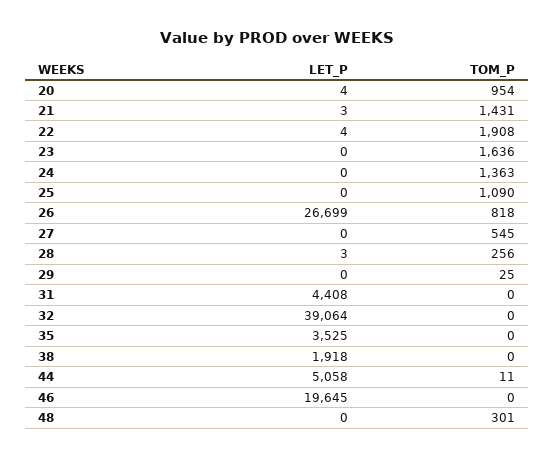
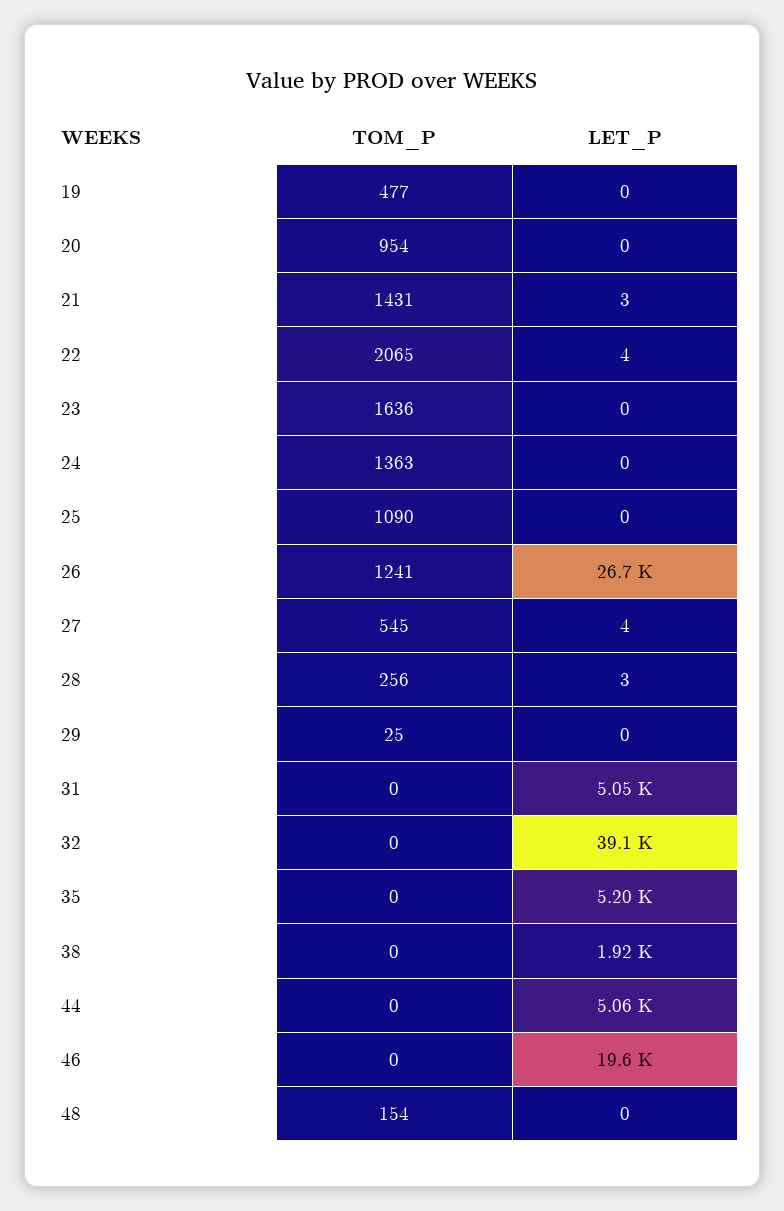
LET_P, 20: 4 -> 0
TOM_P, 22: 1908 -> 2065
TOM_P, 26: 818 -> 1241
LET_P, 27: 0 -> 4
LET_P, 31: 4408 -> 5050
LET_P, 35: 3525 -> 5200
TOM_P, 44: 11 -> 0
TOM_P, 48: 301 -> 154
TOM_P, 19: none -> 477
LET_P, 19: none -> 0

